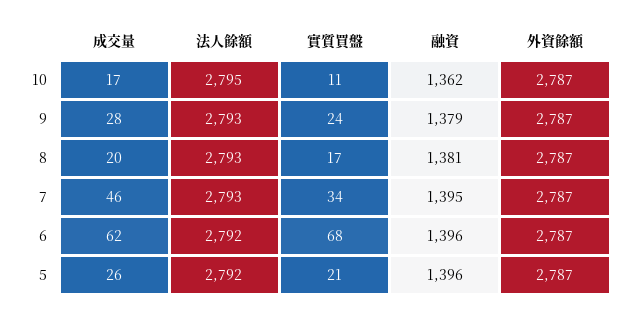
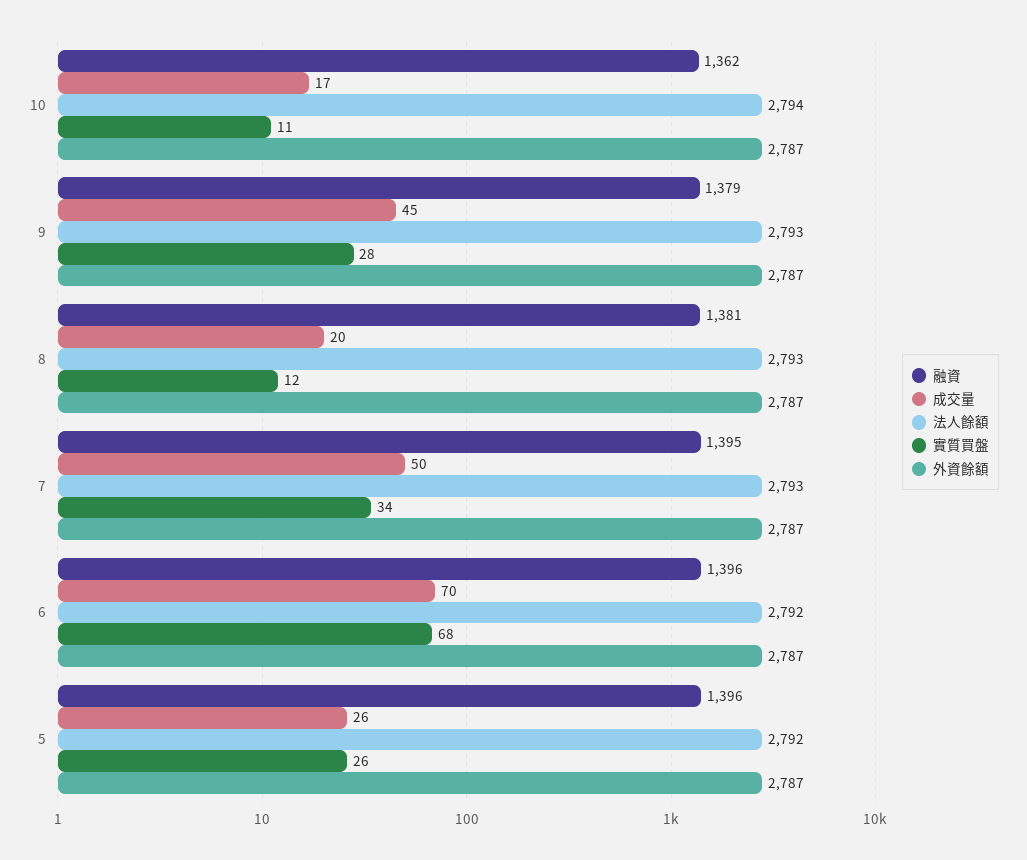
法人餘額, 10: 2795 -> 2794
成交量, 9: 28 -> 45
實質買盤, 9: 24 -> 28
實質買盤, 8: 17 -> 12
成交量, 7: 46 -> 50
成交量, 6: 62 -> 70
實質買盤, 5: 21 -> 26

